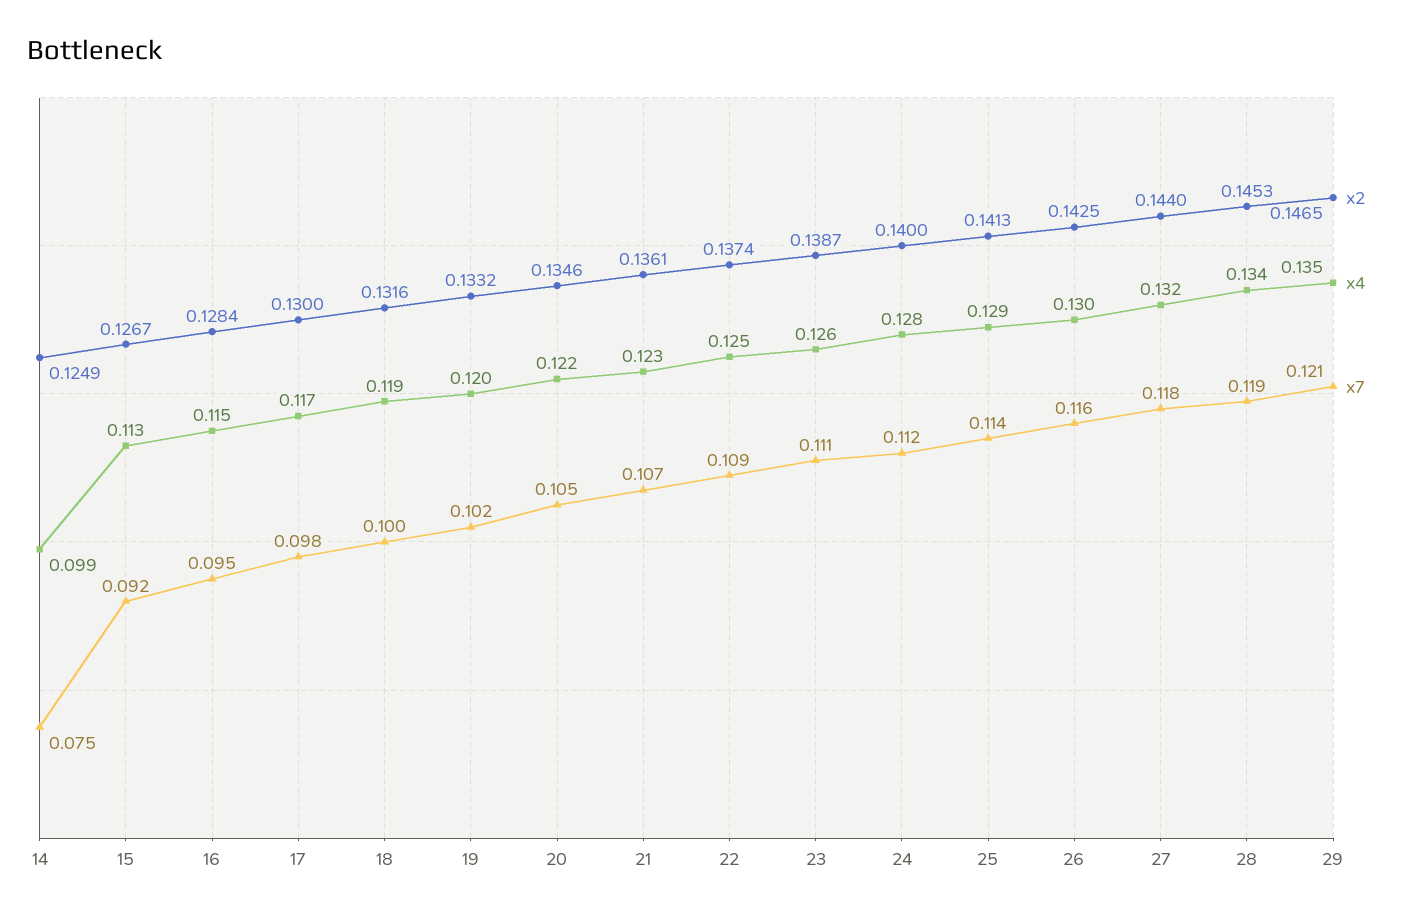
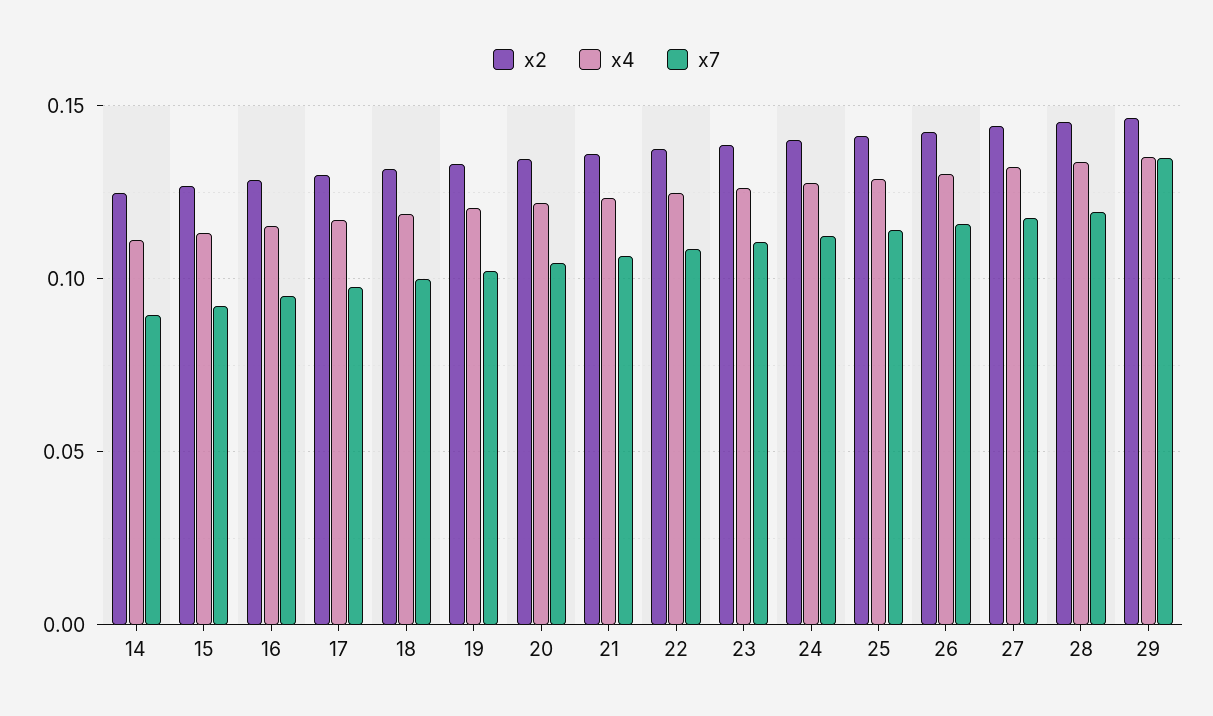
x4, 14: 0.099 -> 0.11
x7, 14: 0.075 -> 0.09
x7, 29: 0.121 -> 0.135

